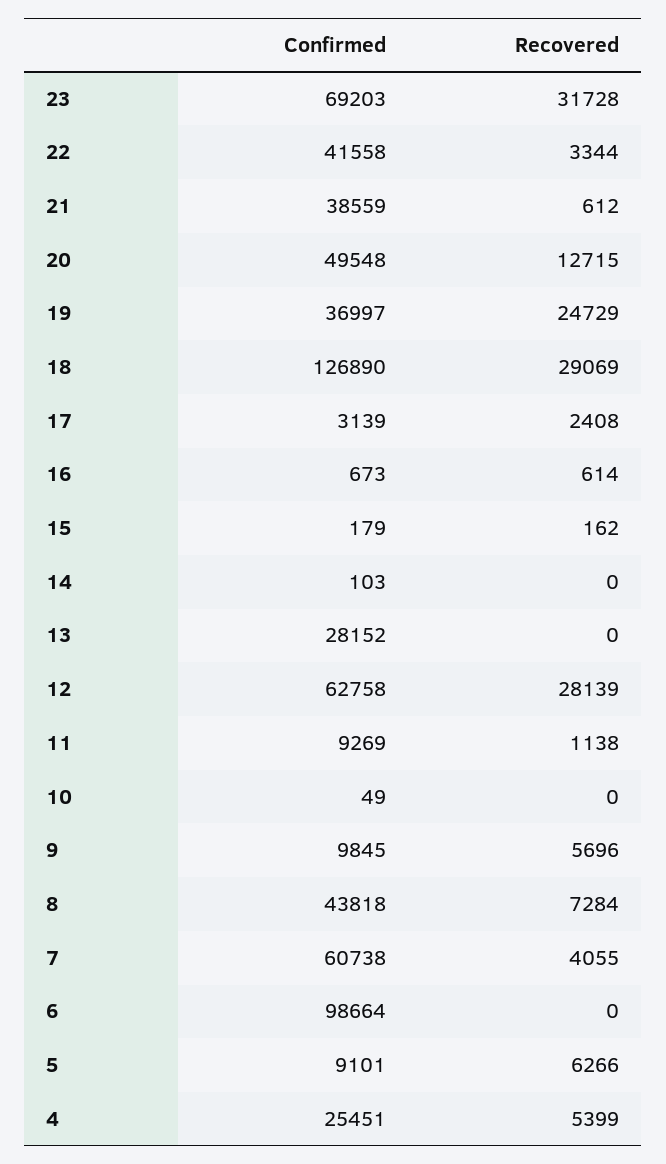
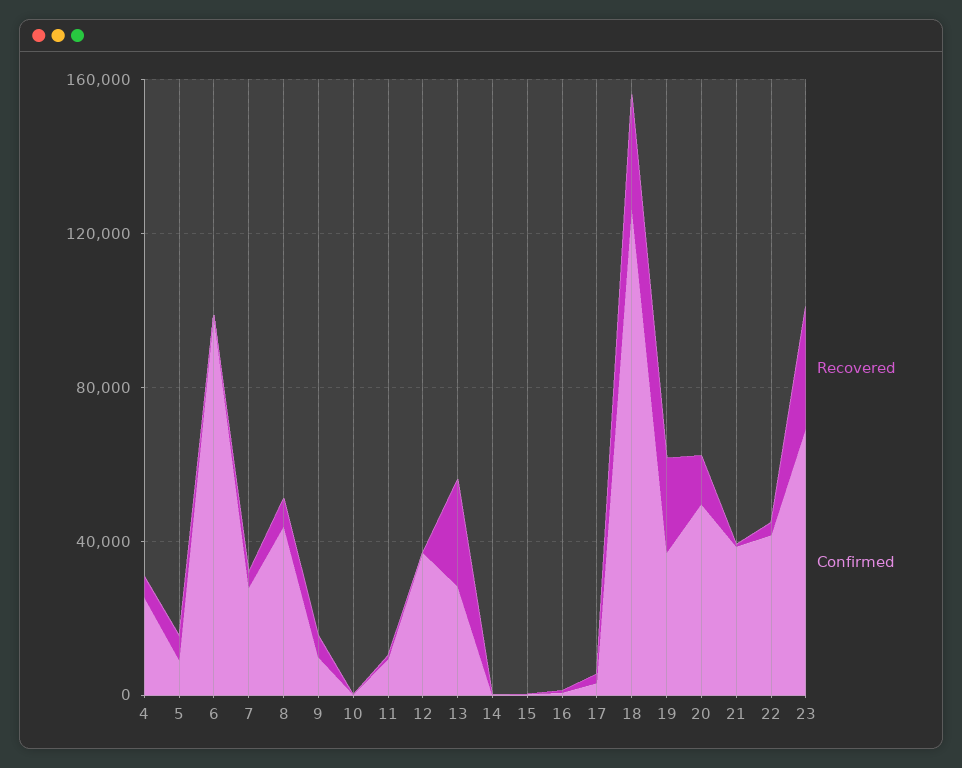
Recovered, 13: 0 -> 30000
Confirmed, 12: 62758 -> 40000
Recovered, 12: 28139 -> 0
Confirmed, 7: 60738 -> 30000

